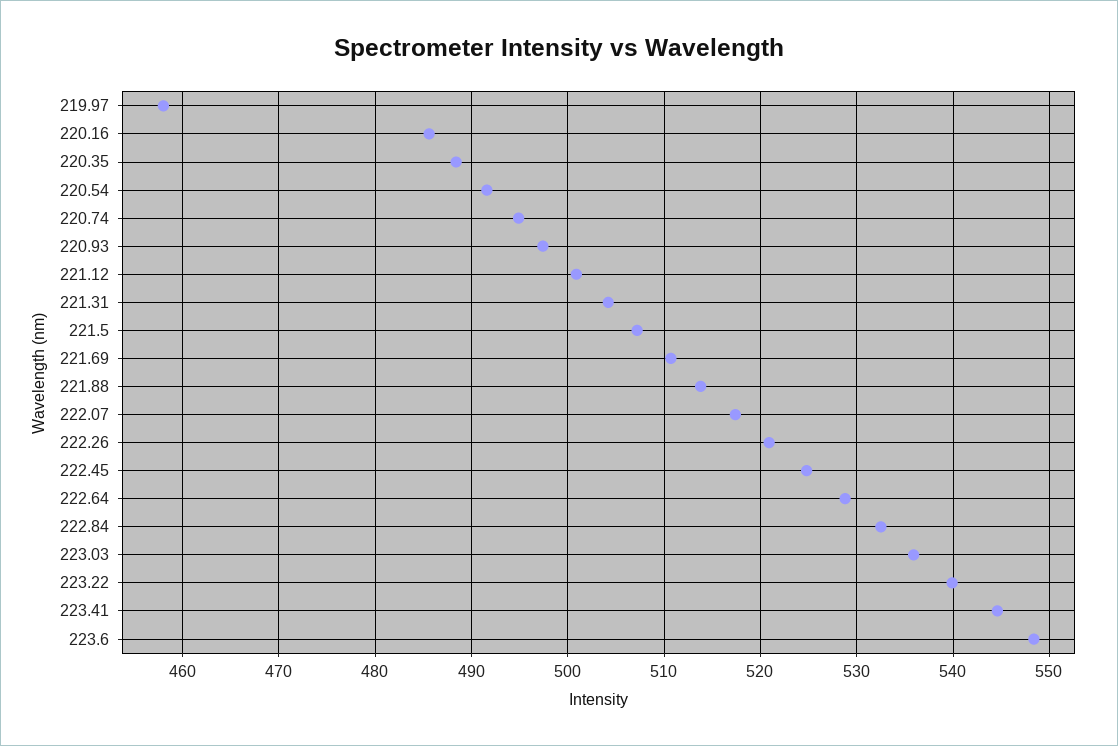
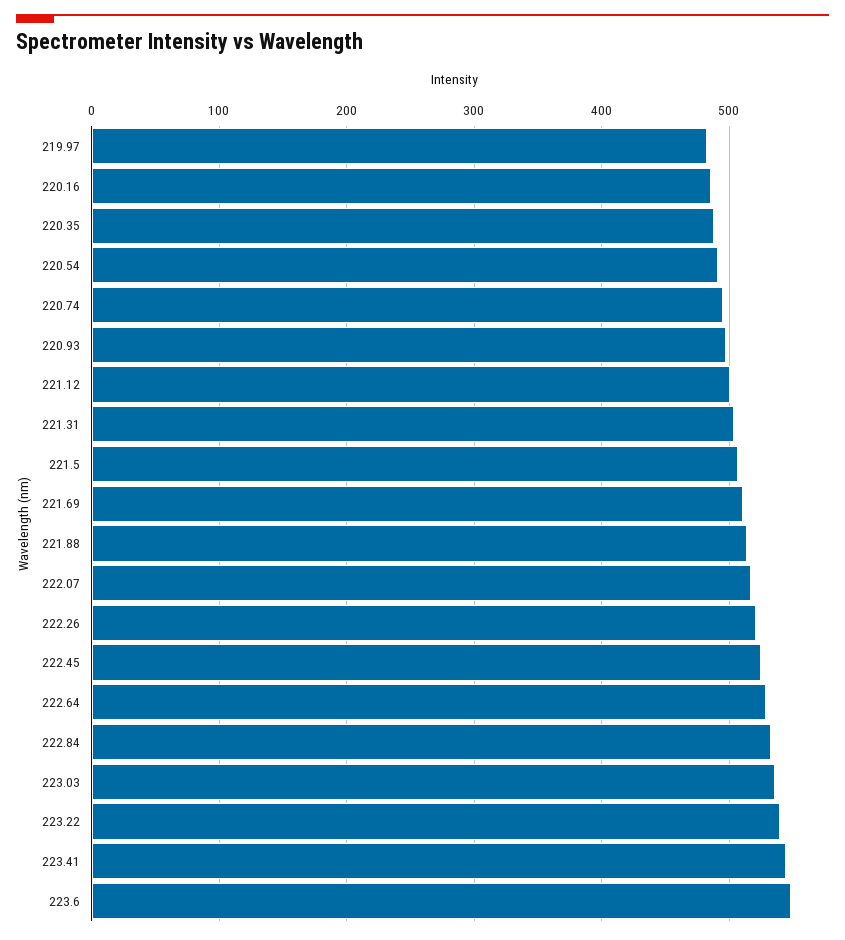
219.97: 458 -> 480

